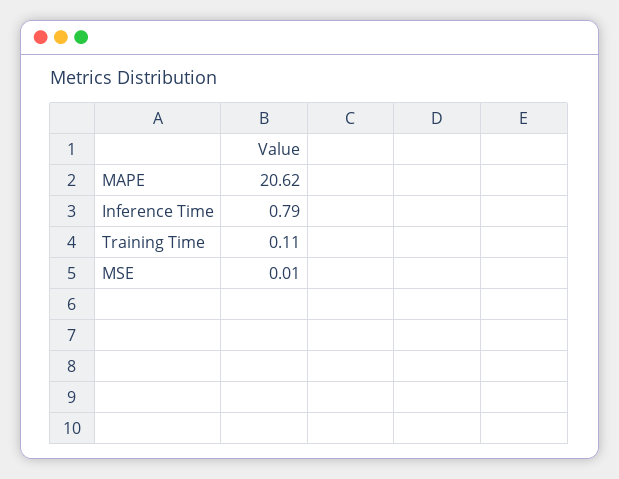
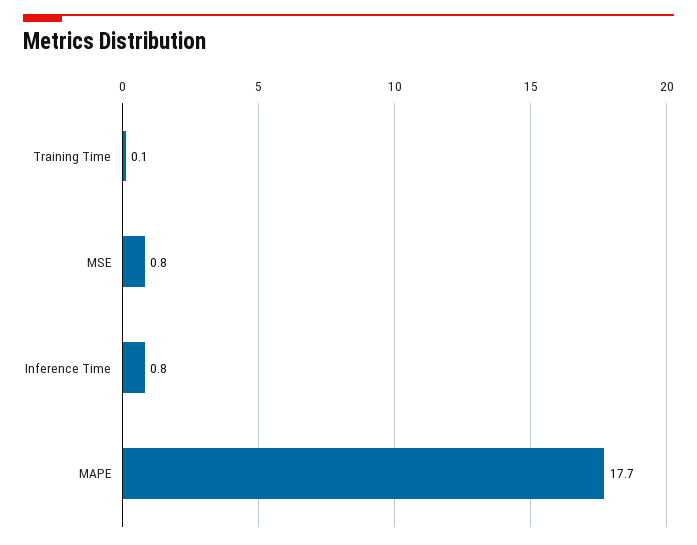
MAPE: 20.62 -> 17.7
MSE: 0.01 -> 0.8

